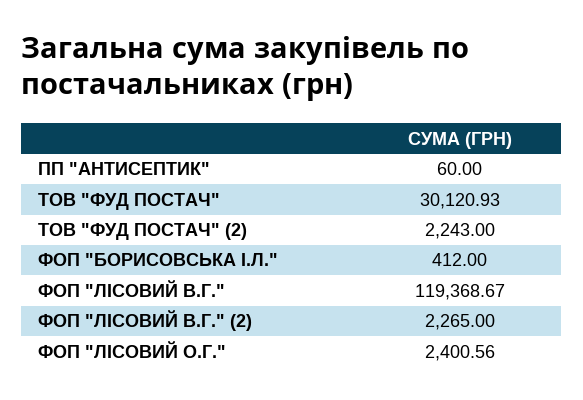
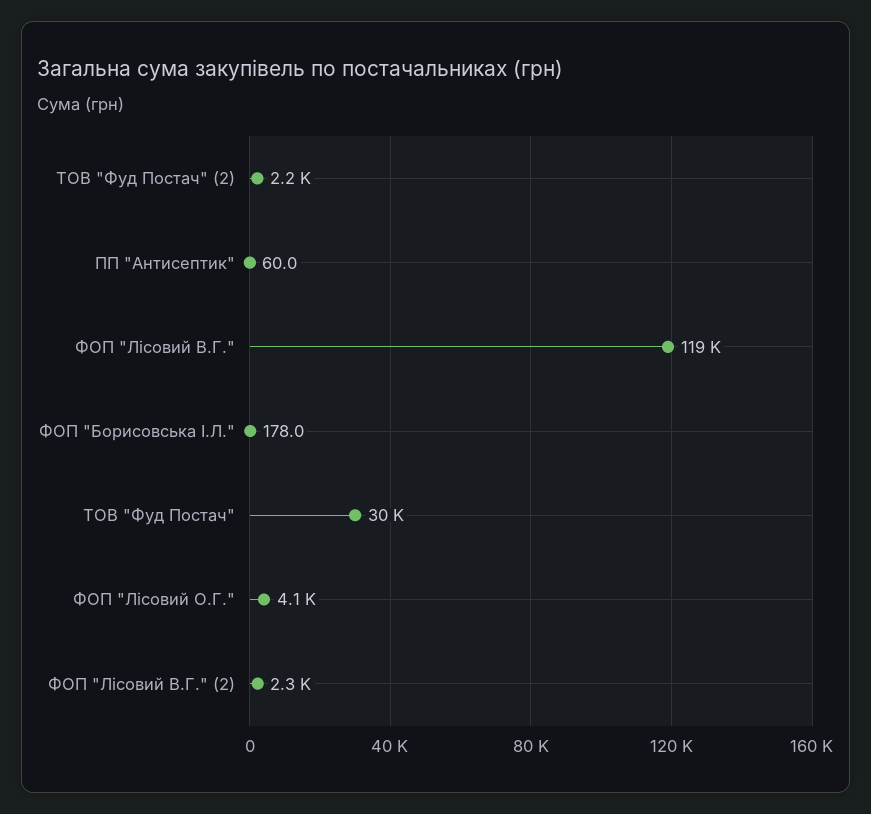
ФОП "БОРИСОВСЬКА І.Л.": 412 -> 178
ФОП "ЛІСОВИЙ О.Г.": 2400.56 -> 4100

